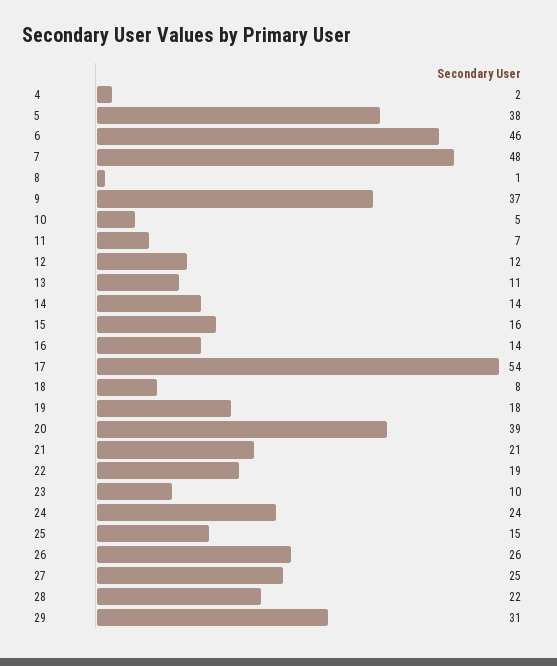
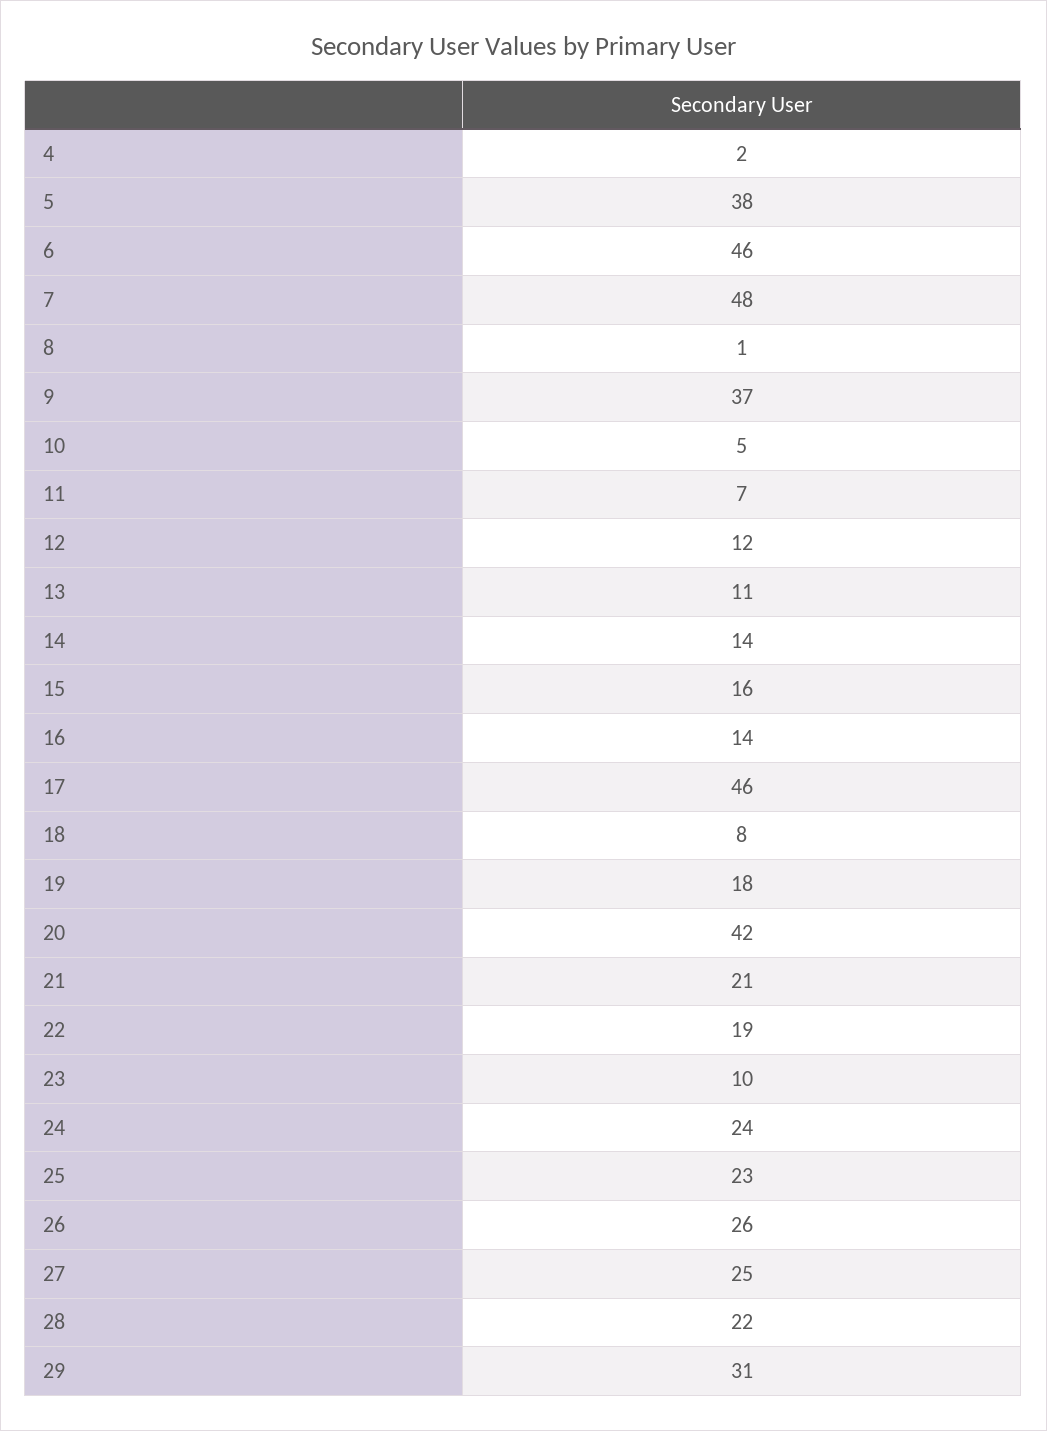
17: 54 -> 46
20: 39 -> 42
25: 15 -> 23

